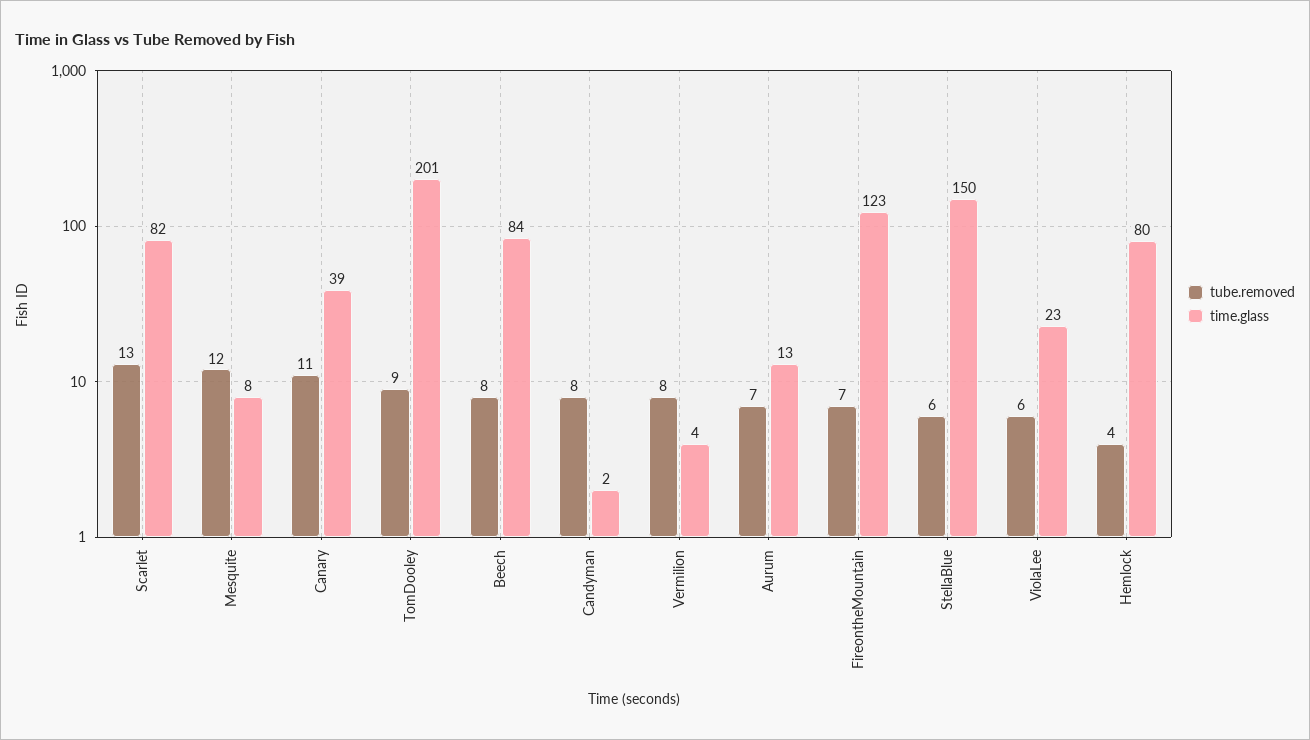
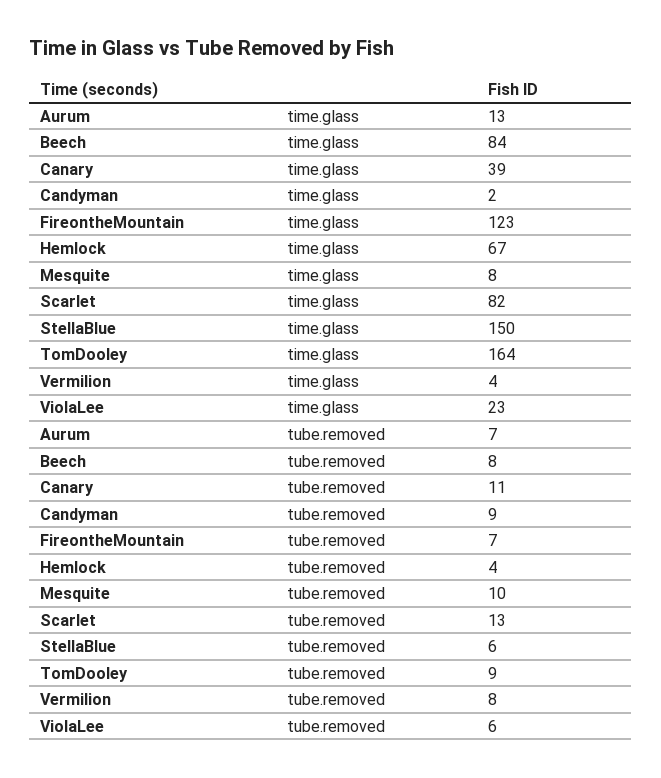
tube.removed, Mesquite: 12 -> 10
time.glass, TomDooley: 201 -> 164
tube.removed, Candyman: 8 -> 9
time.glass, Hemlock: 80 -> 67

